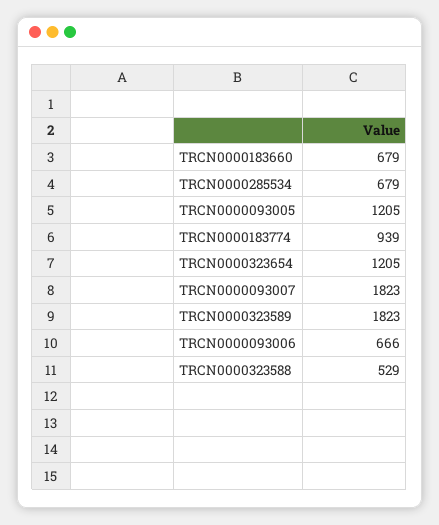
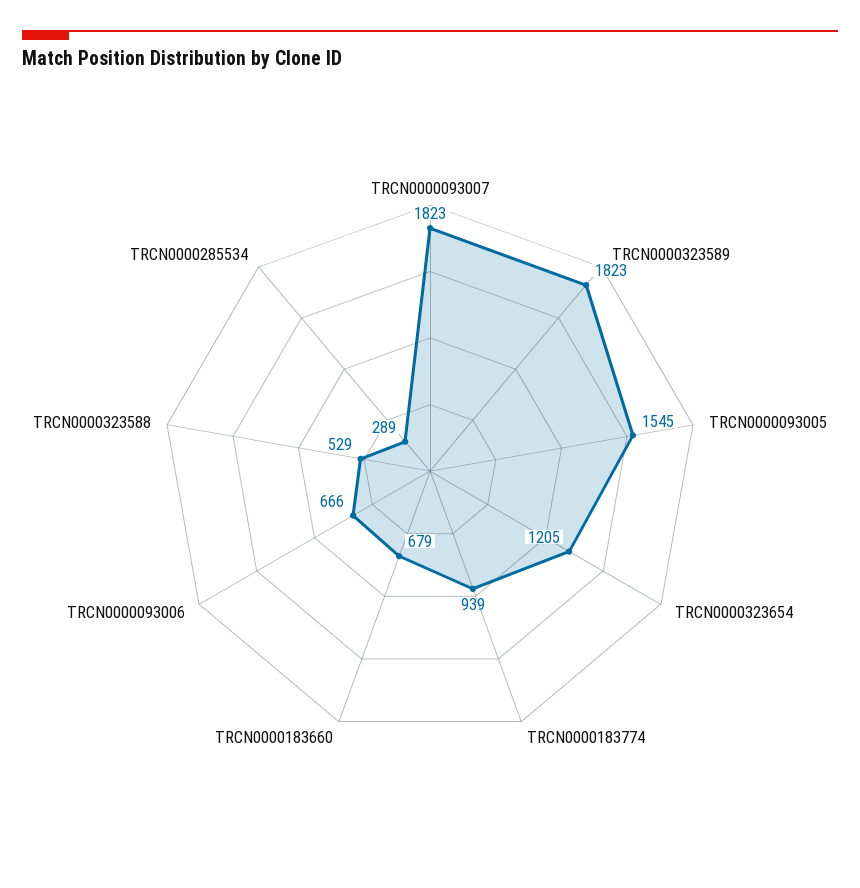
TRCN0000285534: 679 -> 289
TRCN0000093005: 1205 -> 1545

